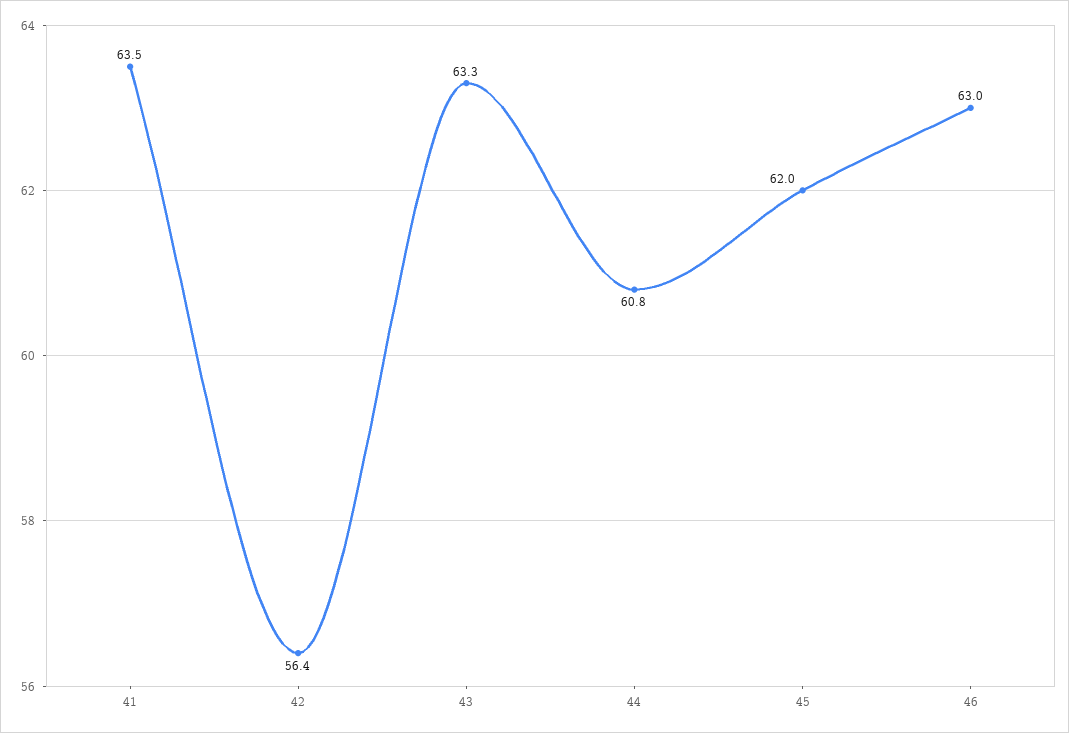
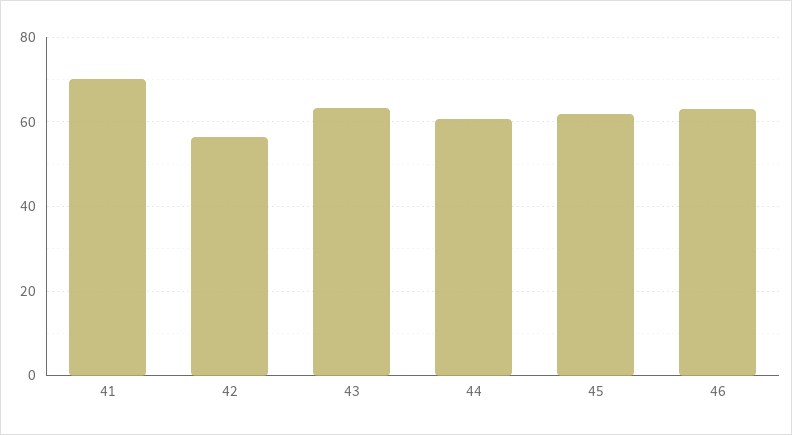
41: 63.5 -> 70

